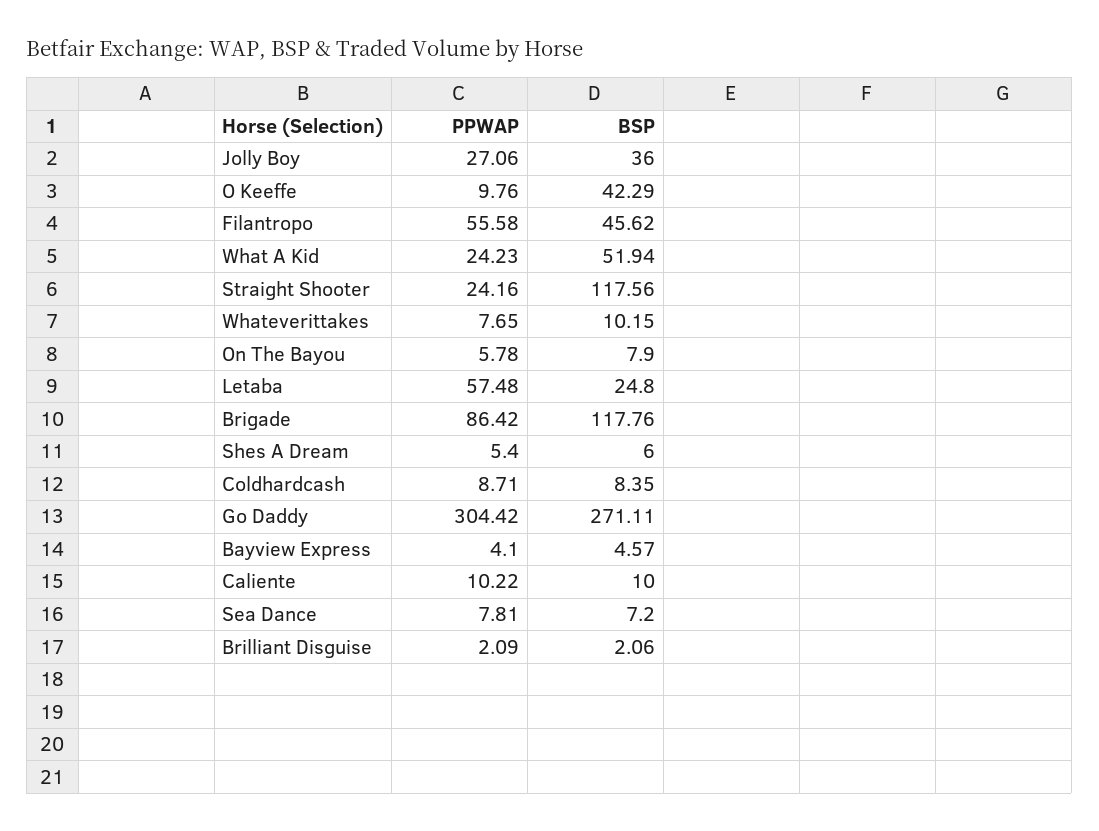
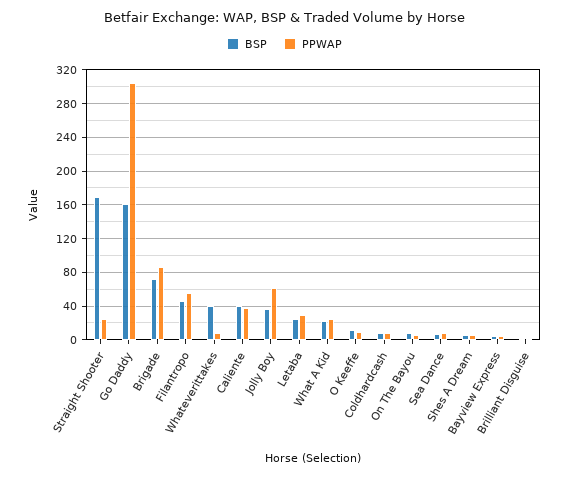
PPWAP, Jolly Boy: 27.06 -> 60
BSP, O Keeffe: 42.29 -> 10
BSP, What A Kid: 51.94 -> 20
BSP, Straight Shooter: 117.56 -> 170
BSP, Whateverittakes: 10.15 -> 40
PPWAP, Letaba: 57.48 -> 30
BSP, Brigade: 117.76 -> 70
BSP, Go Daddy: 271.11 -> 160
PPWAP, Caliente: 10.22 -> 40
BSP, Caliente: 10 -> 40

